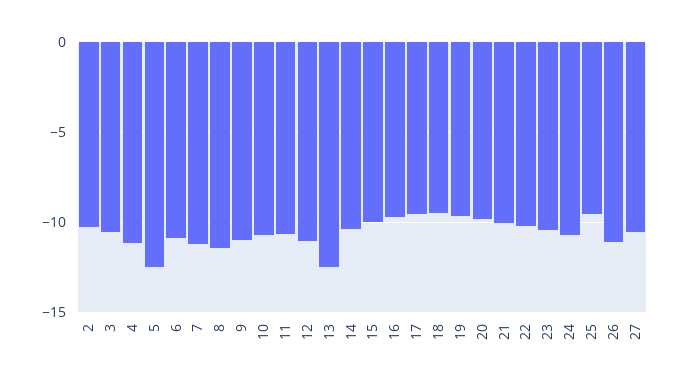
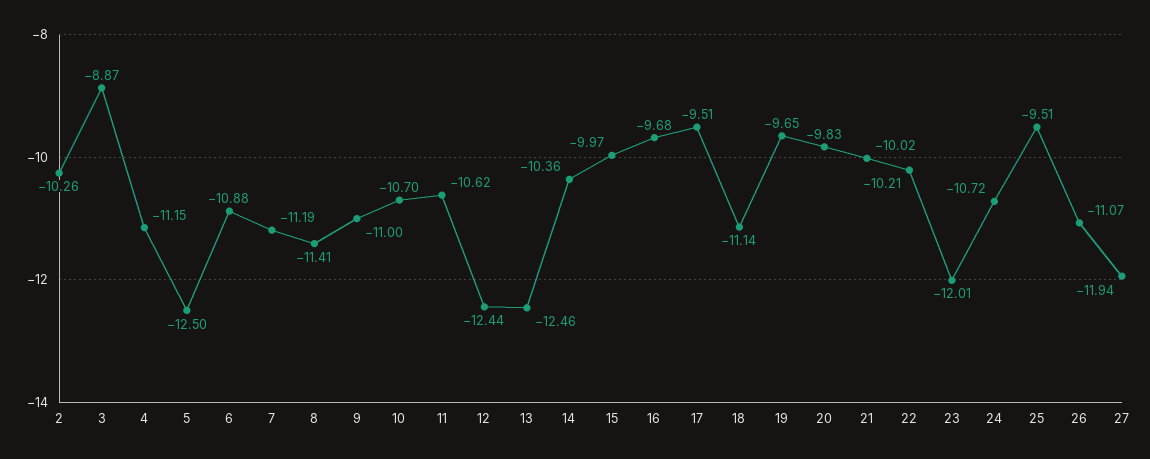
3: -10.5 -> -8.87
12: -11 -> -12.44
18: -9.5 -> -11.14
23: -10.5 -> -12.01
27: -10.5 -> -11.94

